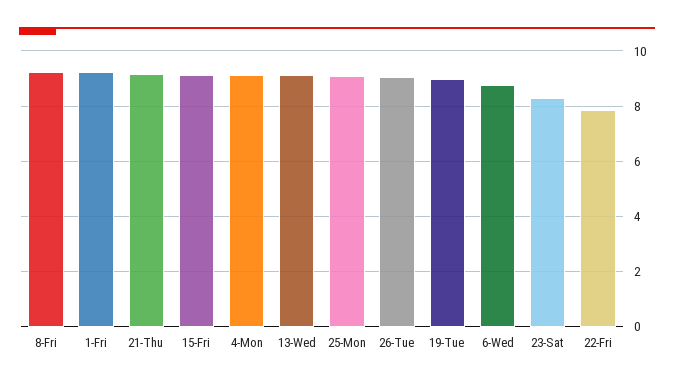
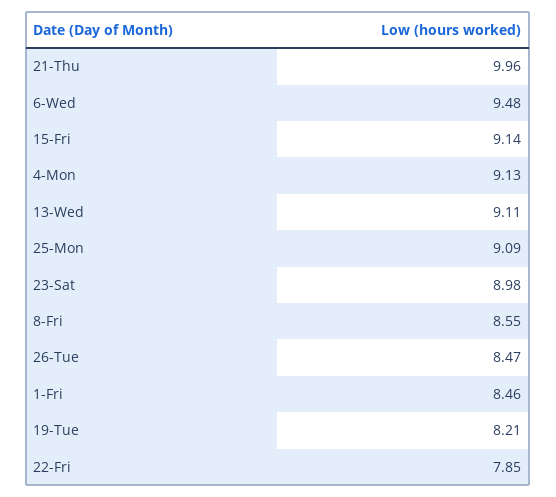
8-Fri: 9.25 -> 8.55
1-Fri: 9.25 -> 8.46
21-Thu: 9.25 -> 9.96
26-Tue: 9 -> 8.47
19-Tue: 9 -> 8.21
6-Wed: 8.75 -> 9.48
23-Sat: 8.25 -> 8.98

